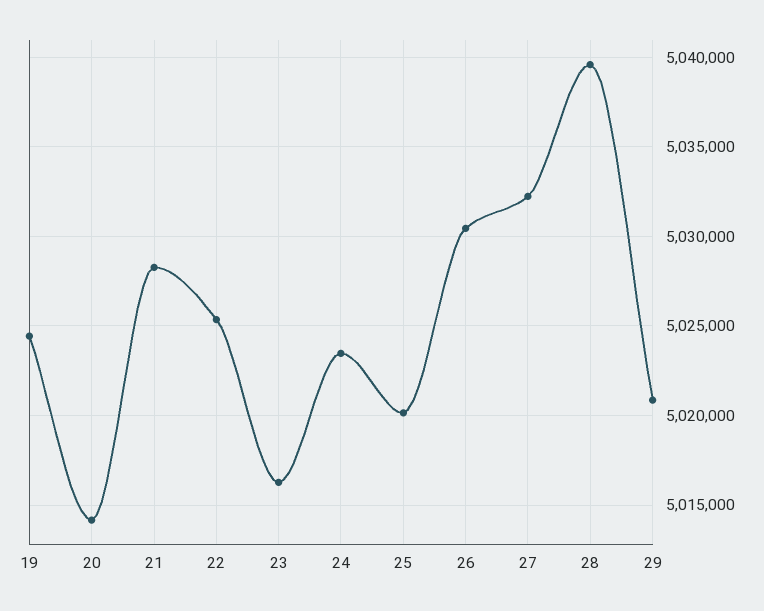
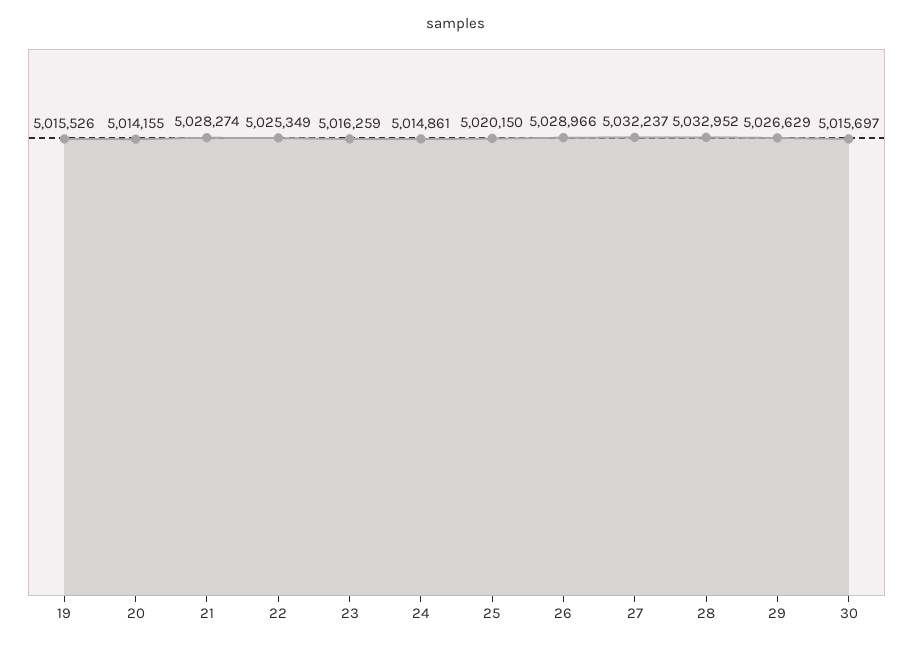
19: 5024500 -> 5015526
24: 5023500 -> 5014861
26: 5030500 -> 5028966
28: 5039500 -> 5032952
29: 5021000 -> 5026629
30: none -> 5015697

